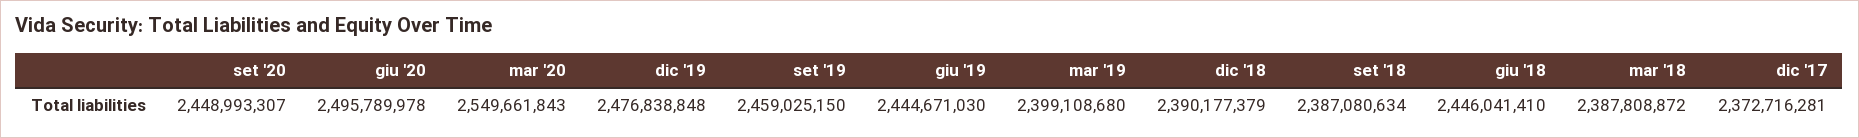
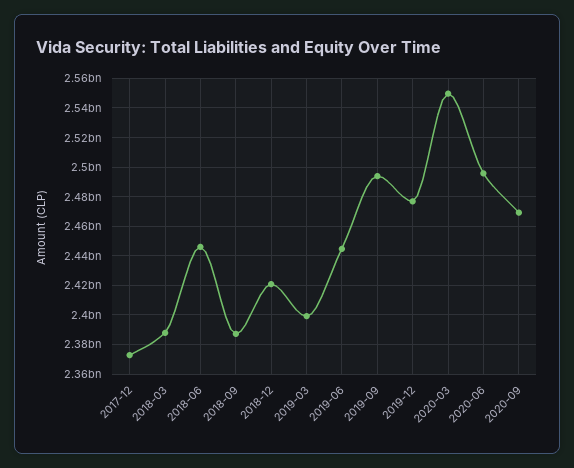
set '20: 2448993307 -> 2470000000
set '19: 2459025150 -> 2495000000
dic '18: 2390177379 -> 2420000000

